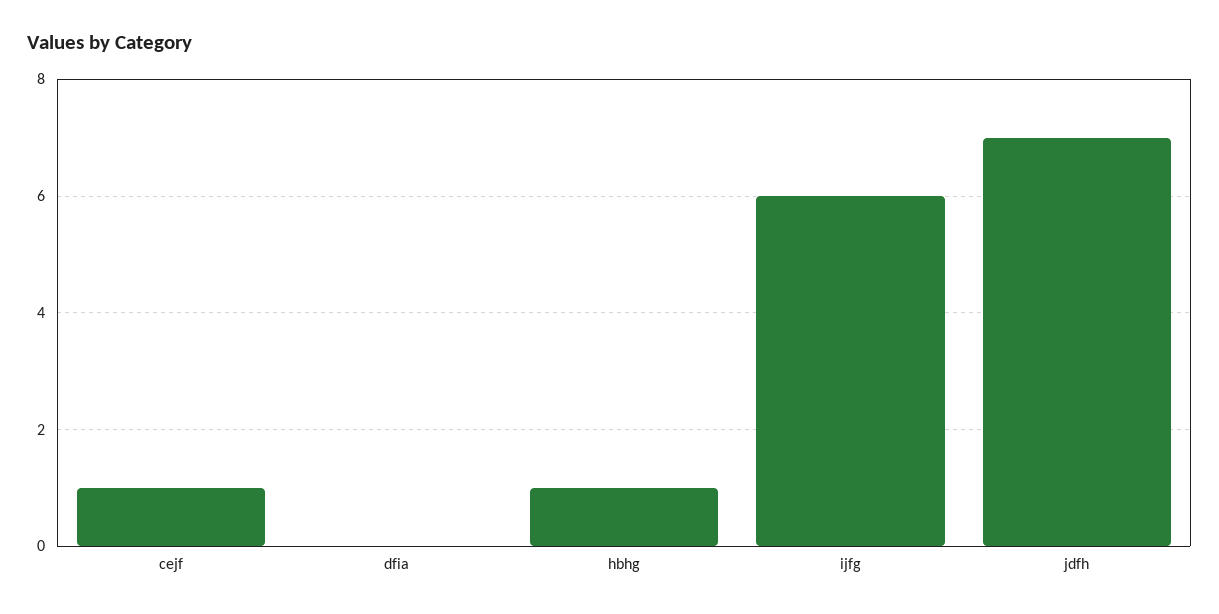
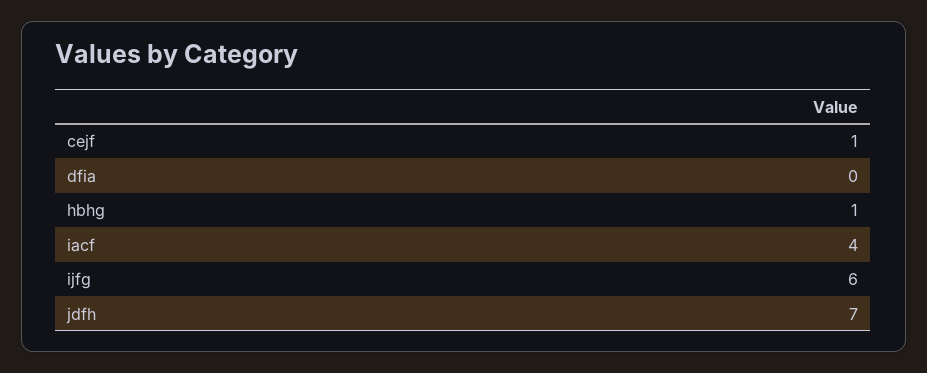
iacf: none -> 4

